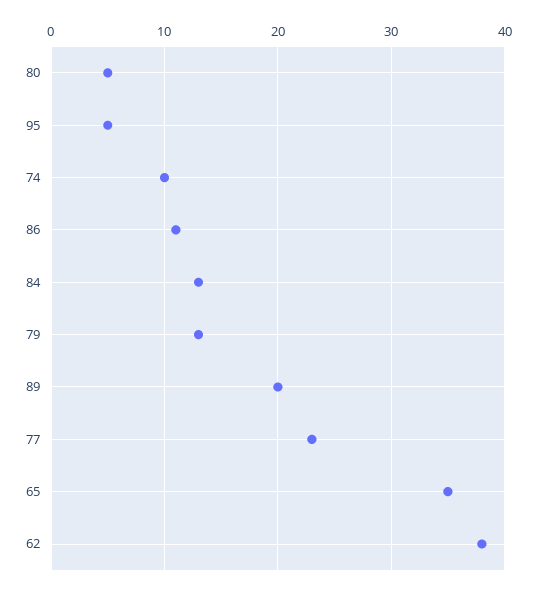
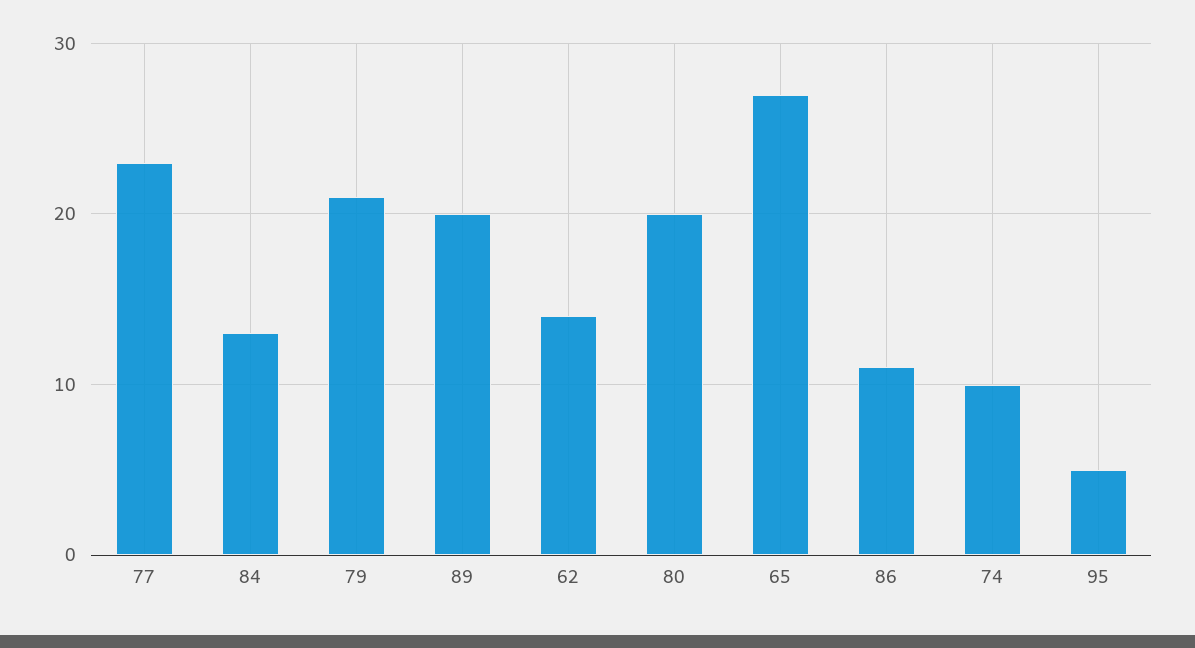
80: 5 -> 20
79: 13 -> 21
65: 35 -> 27
62: 38 -> 14

